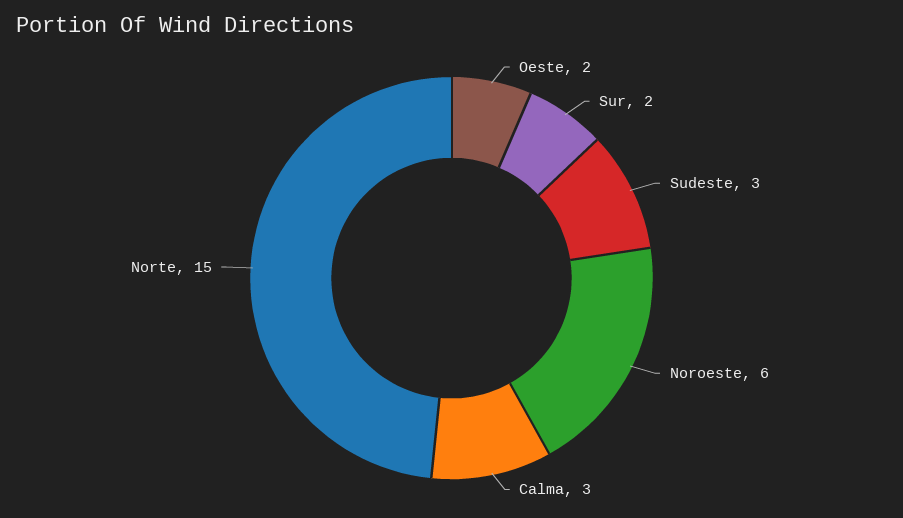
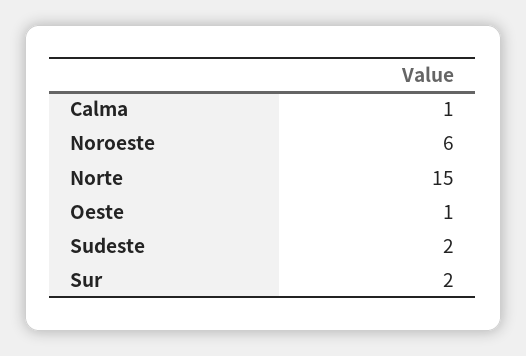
Oeste: 2 -> 1
Sudeste: 3 -> 2
Calma: 3 -> 1

